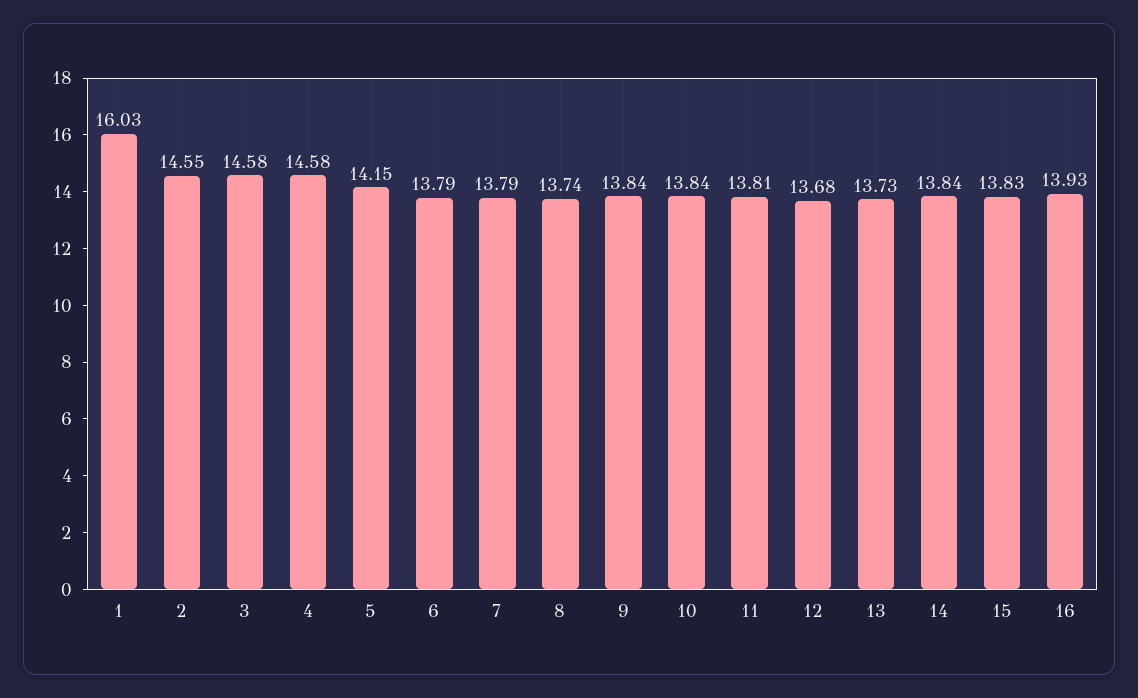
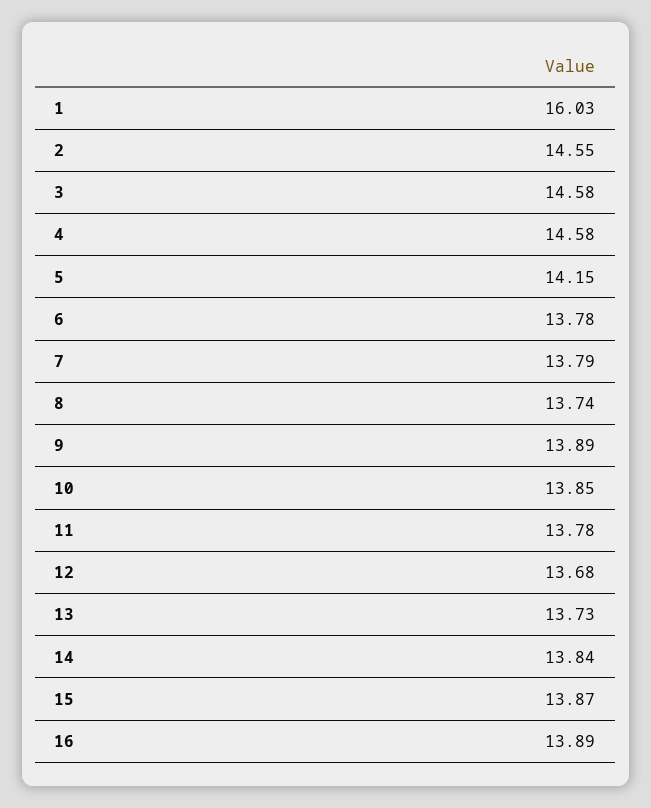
6: 13.79 -> 13.78
9: 13.84 -> 13.89
10: 13.84 -> 13.85
11: 13.81 -> 13.78
15: 13.83 -> 13.87
16: 13.93 -> 13.89

